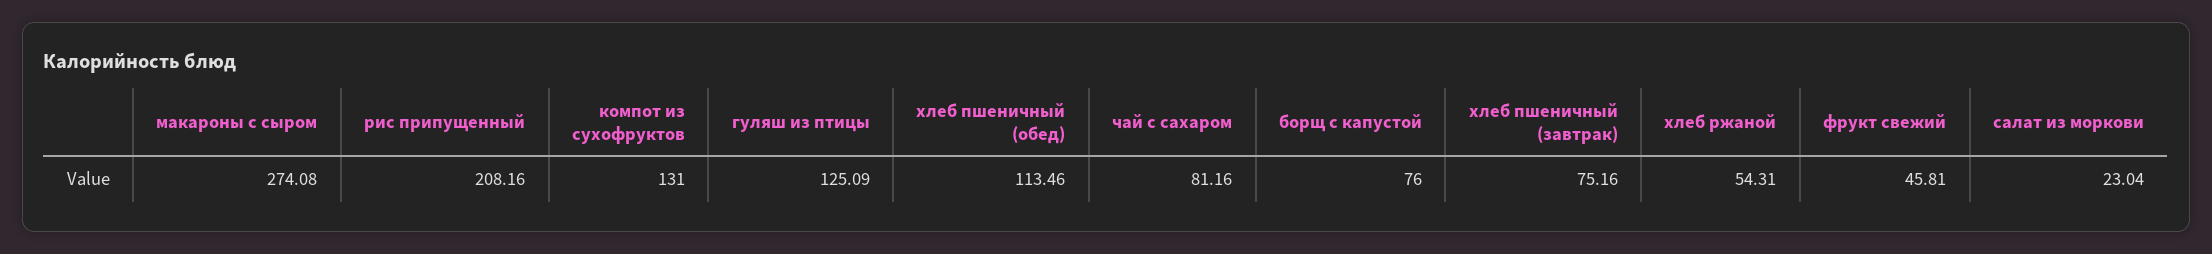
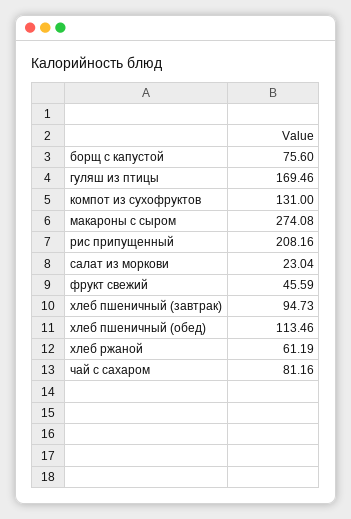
гуляш из птицы: 125.09 -> 169.46
борщ с капустой: 76 -> 75.6
хлеб пшеничный (завтрак): 75.16 -> 94.73
хлеб ржаной: 54.31 -> 61.19
фрукт свежий: 45.81 -> 45.59

